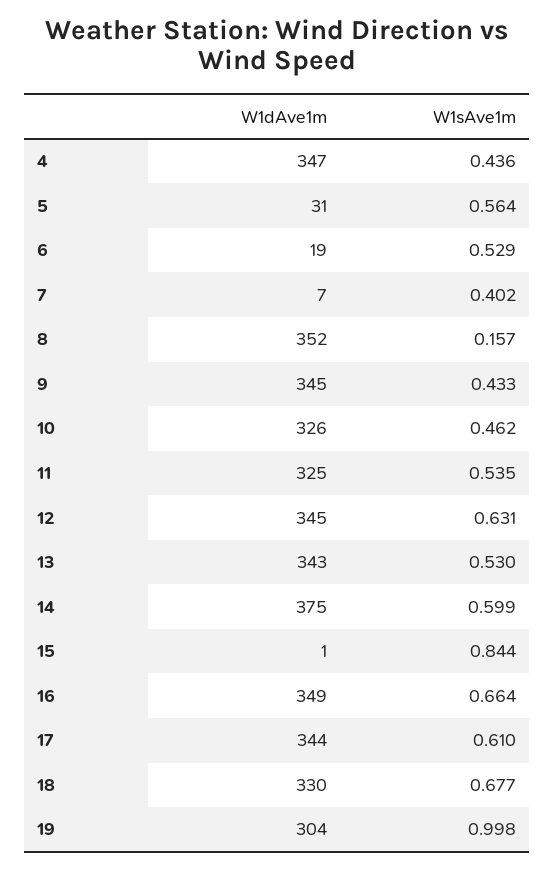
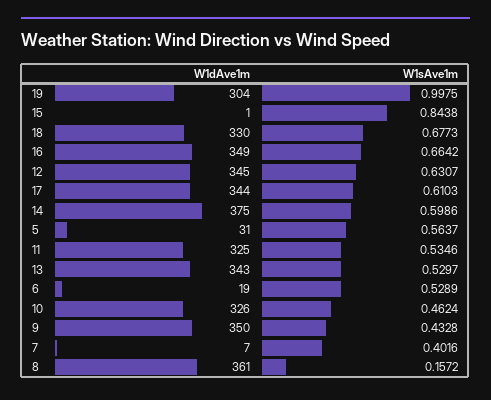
W1dAve1m, 4: 347 -> none
W1sAve1m, 4: 0.436 -> none
W1dAve1m, 8: 352 -> 361
W1dAve1m, 9: 345 -> 350

